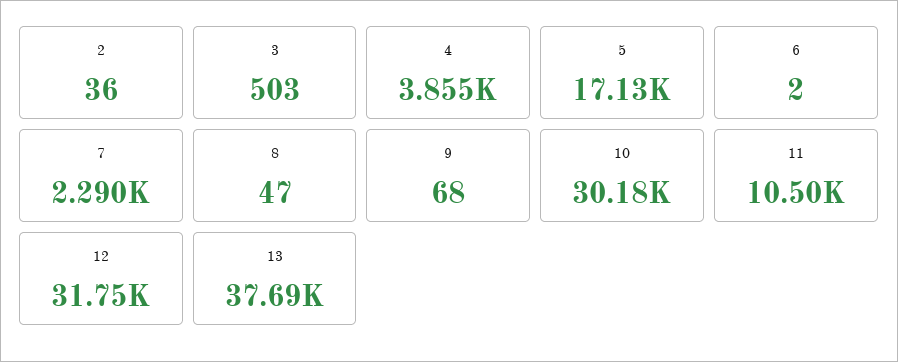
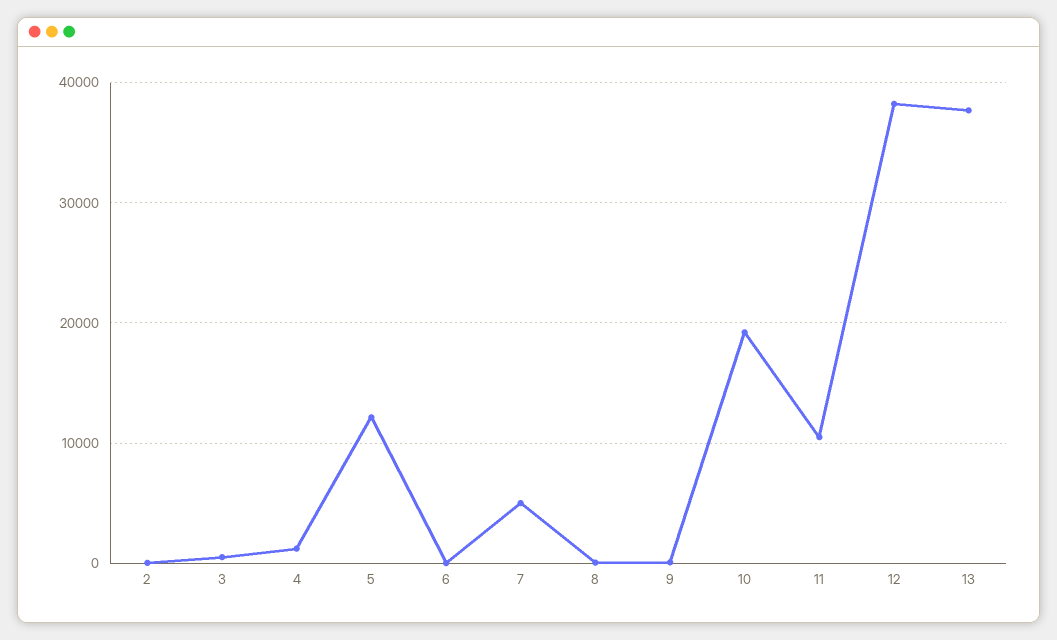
4: 3855 -> 1000
5: 17130 -> 12000
7: 2290 -> 5000
10: 30180 -> 19000
12: 31750 -> 38000

